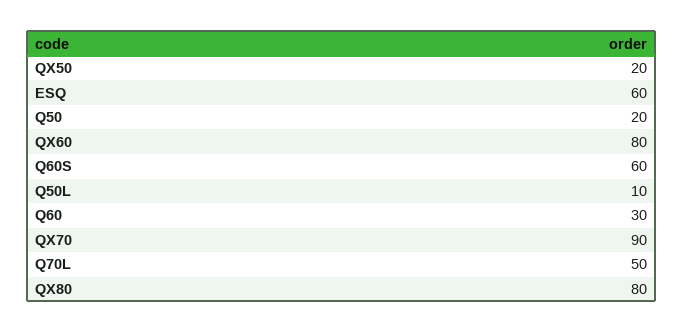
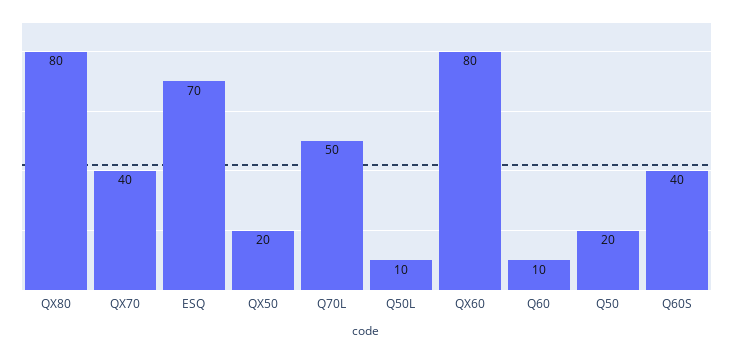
ESQ: 60 -> 70
Q60S: 60 -> 40
Q60: 30 -> 10
QX70: 90 -> 40

